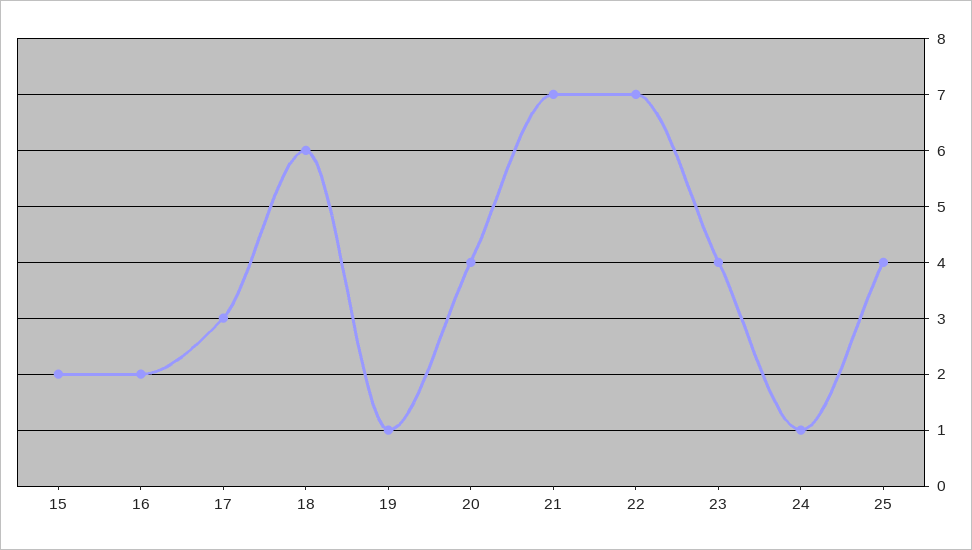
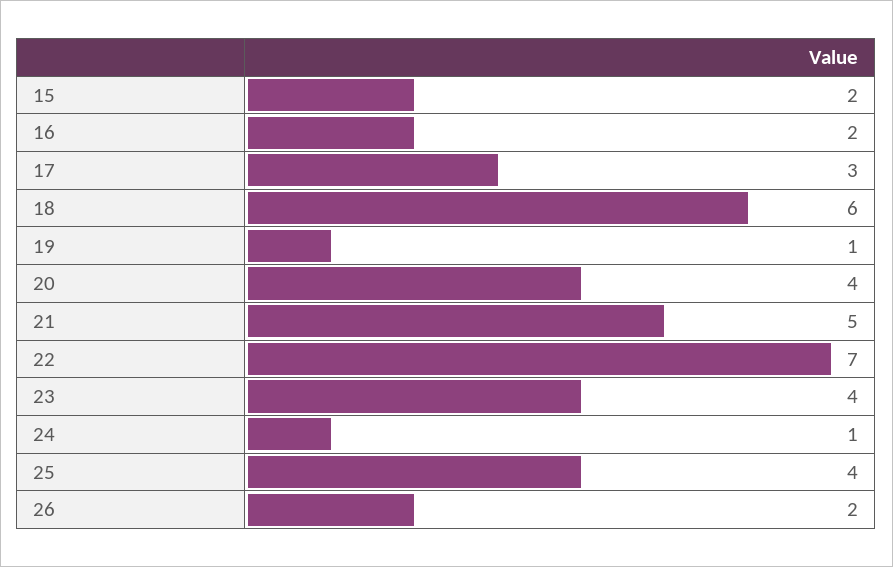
21: 7 -> 5
26: none -> 2

